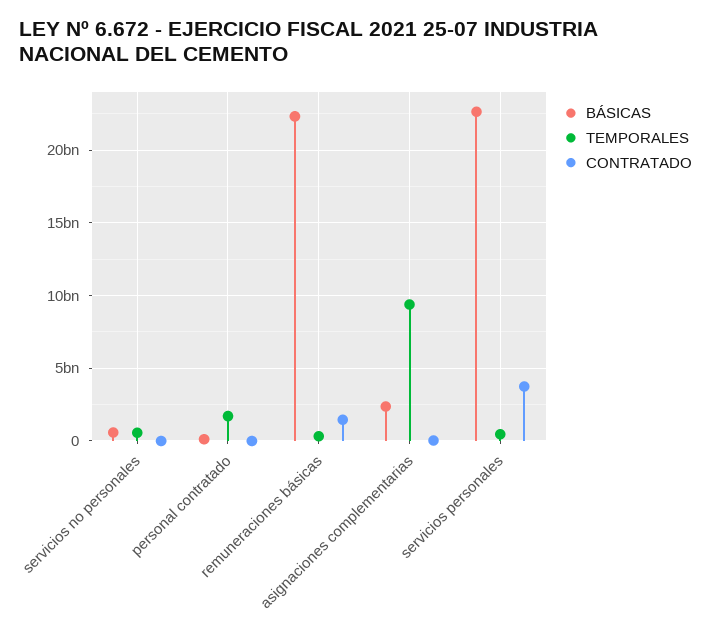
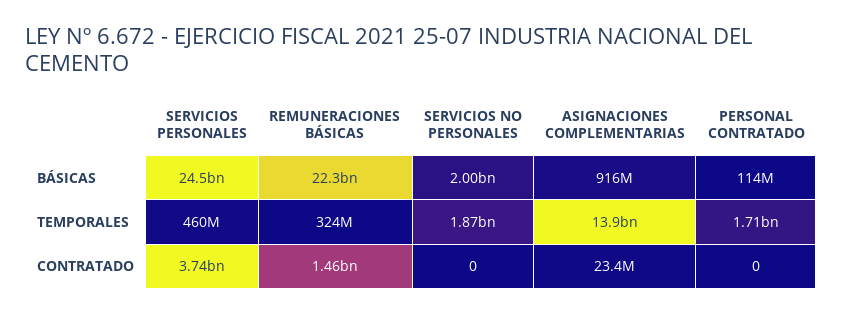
BÁSICAS, servicios no personales: 500000000 -> 2000000000
TEMPORALES, servicios no personales: 500000000 -> 1870000000
BÁSICAS, asignaciones complementarias: 2500000000 -> 916000000
TEMPORALES, asignaciones complementarias: 9500000000 -> 13900000000
BÁSICAS, servicios personales: 22500000000 -> 24500000000

